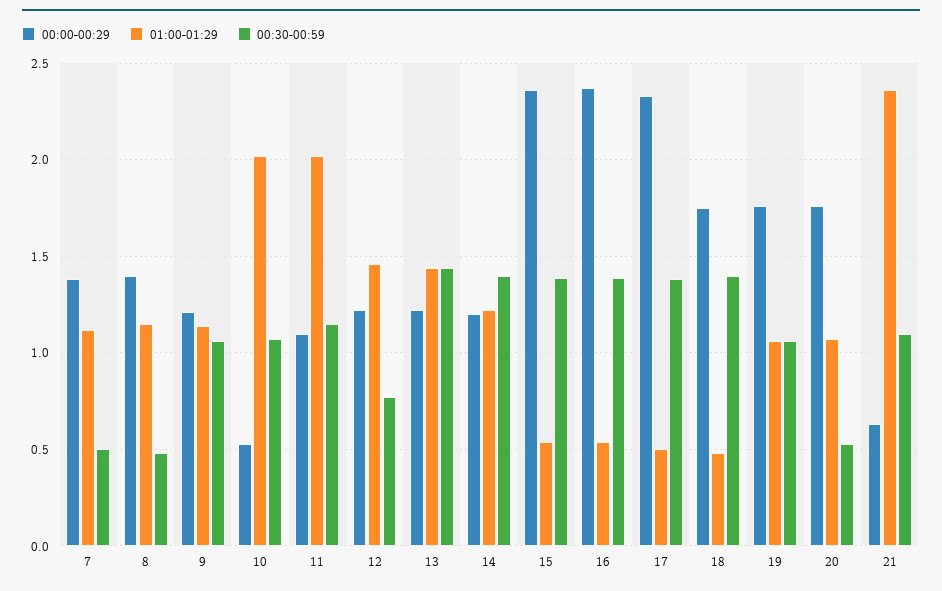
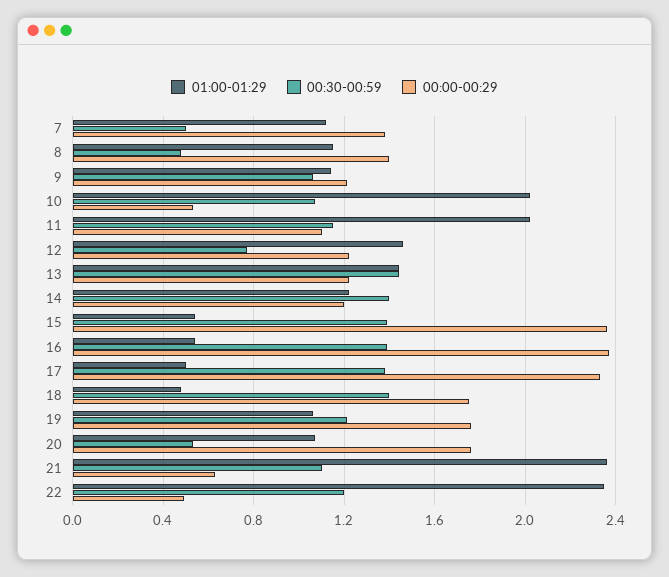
00:30-00:59, 19: 1.05 -> 1.2
01:00-01:29, 22: none -> 2.35
00:30-00:59, 22: none -> 1.2
00:00-00:29, 22: none -> 0.5

